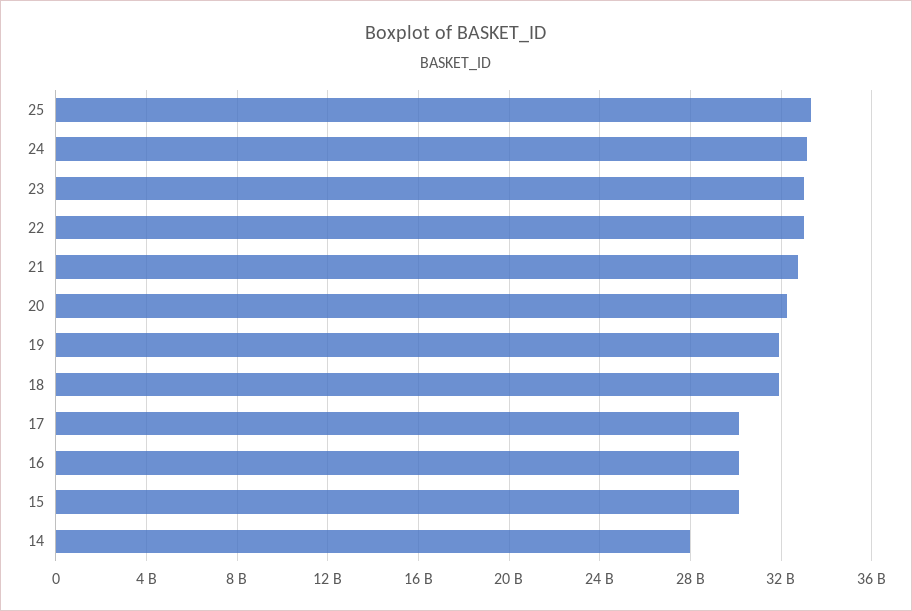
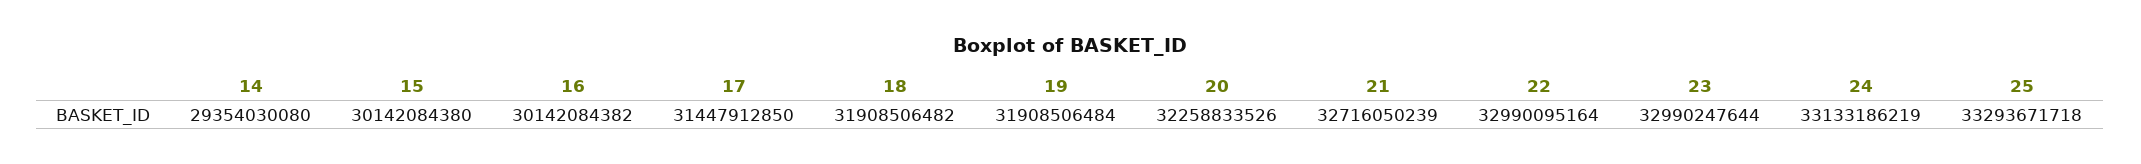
17: 30000000000 -> 31447912850
14: 28000000000 -> 29354030080

